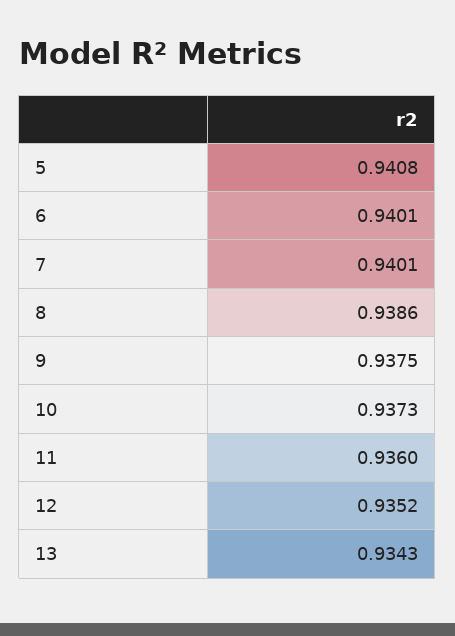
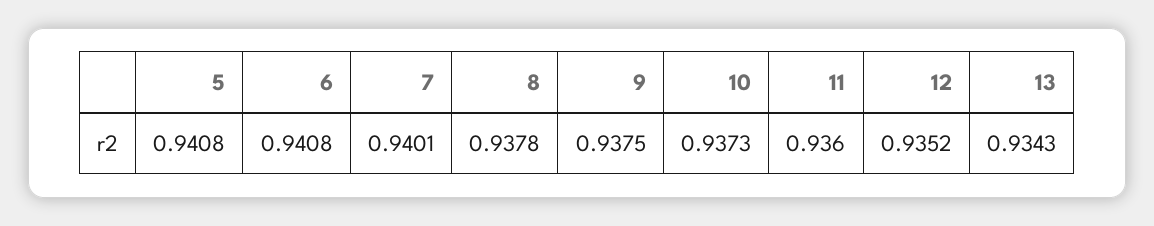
6: 0.9401 -> 0.9408
8: 0.9386 -> 0.9378

